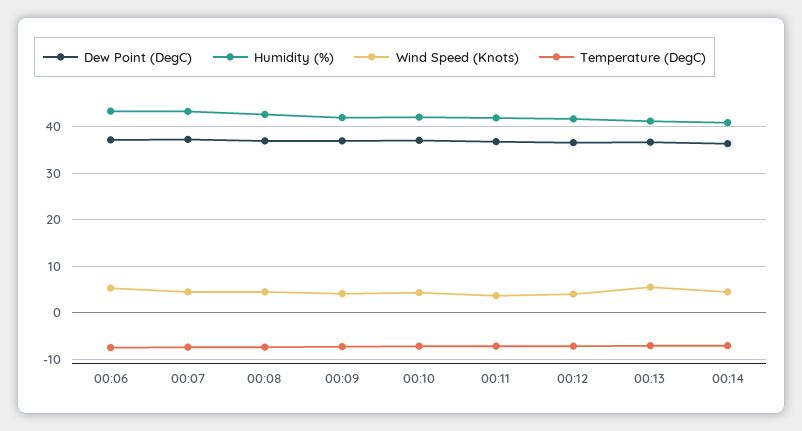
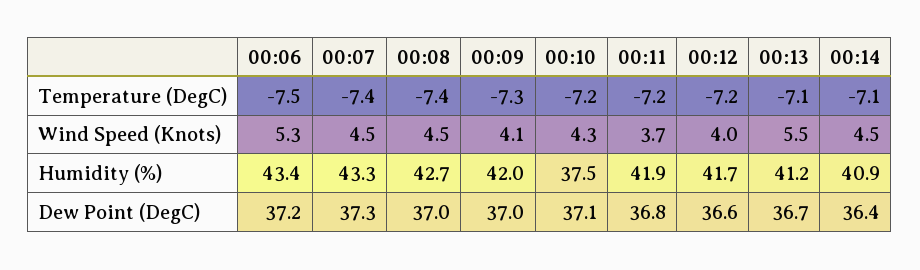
Humidity (%), 00:10: 42 -> 37.5

